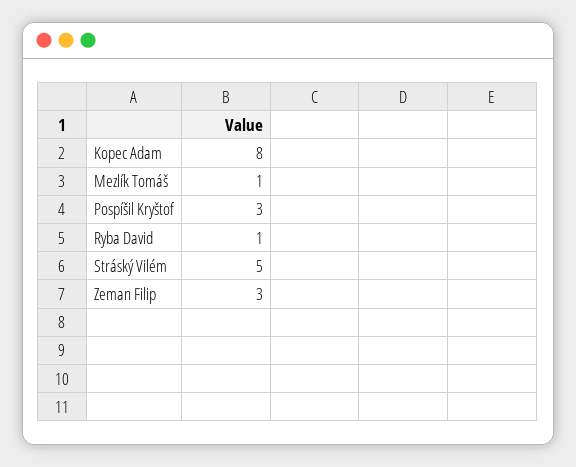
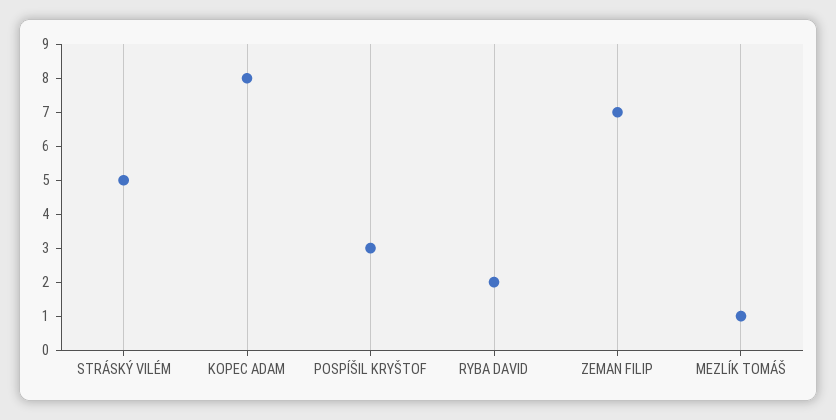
Ryba David: 1 -> 2
Zeman Filip: 3 -> 7

